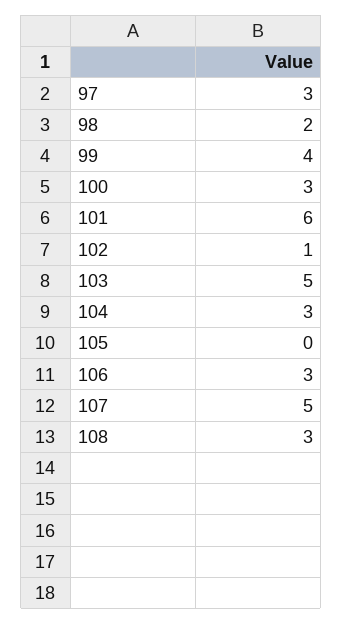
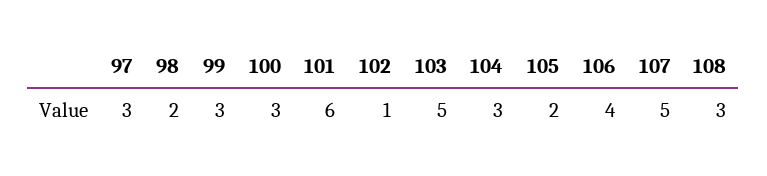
99: 4 -> 3
105: 0 -> 2
106: 3 -> 4

